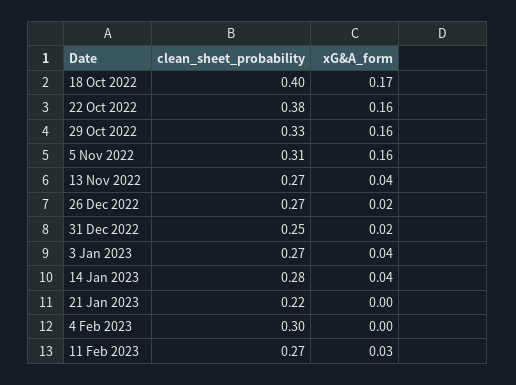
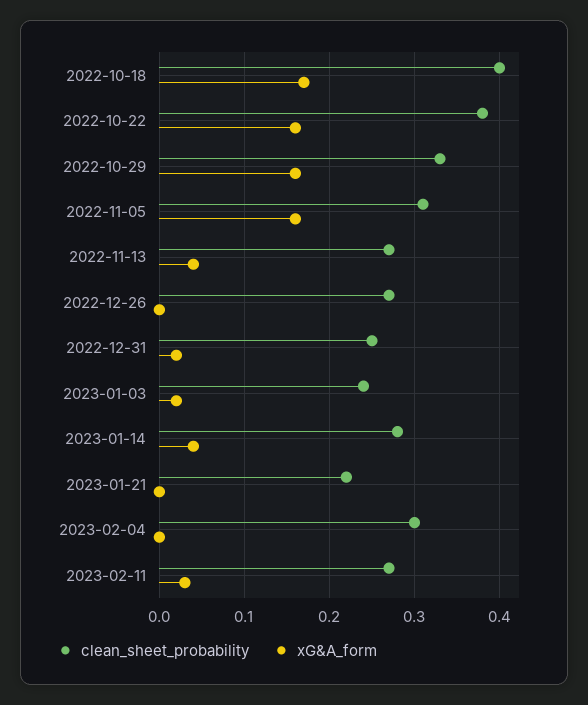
xG&A_form, 26 Dec 2022: 0.02 -> 0
clean_sheet_probability, 3 Jan 2023: 0.27 -> 0.24
xG&A_form, 3 Jan 2023: 0.04 -> 0.02

